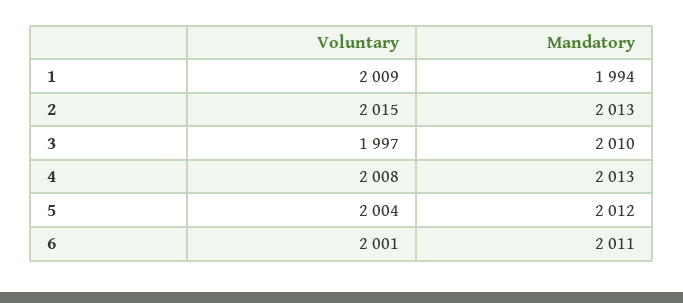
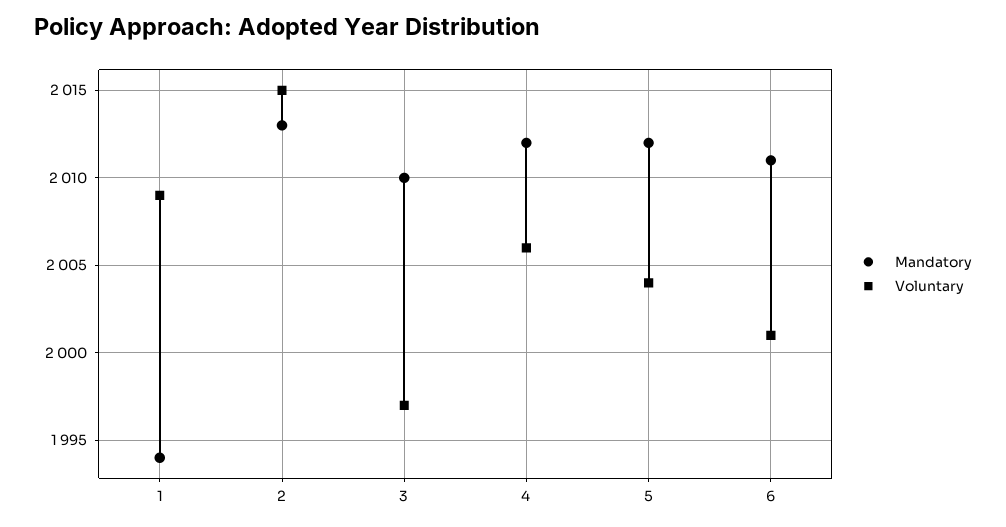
Voluntary, 4: 2008 -> 2006
Mandatory, 4: 2013 -> 2012

